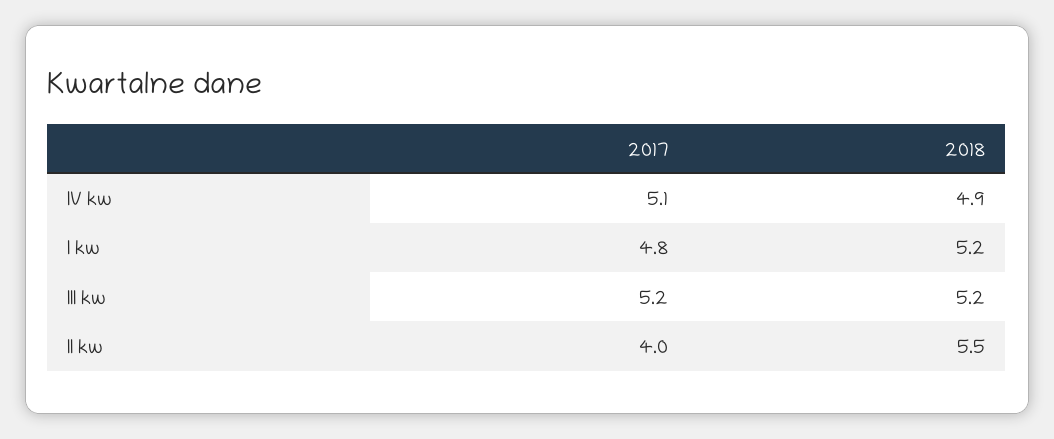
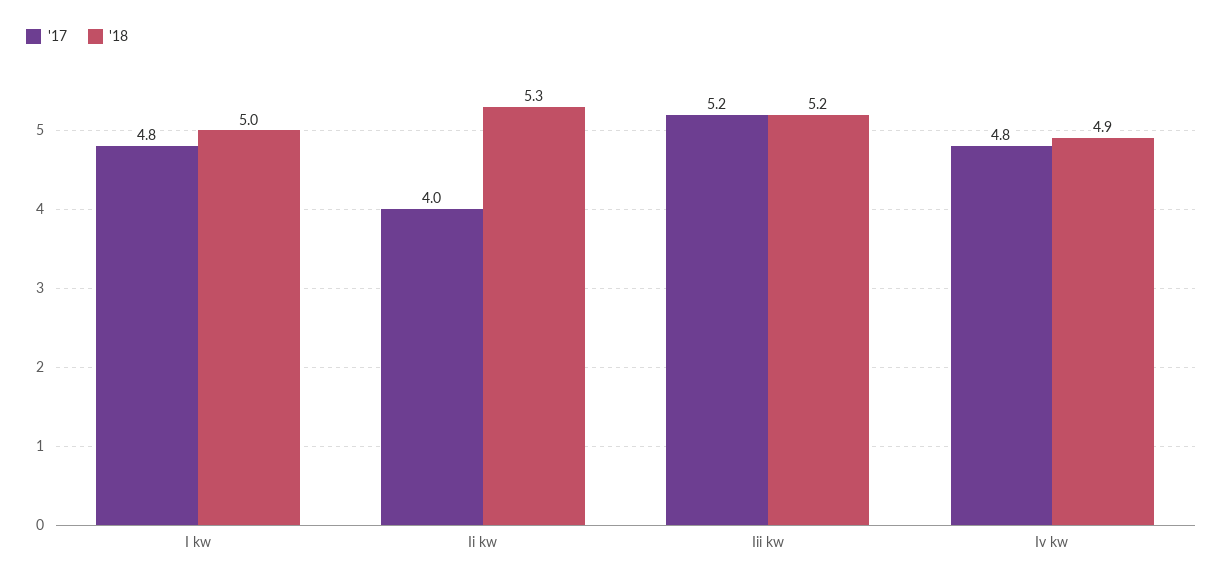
2017, IV kw: 5.1 -> 4.8
2018, I kw: 5.2 -> 5
2018, II kw: 5.5 -> 5.3

